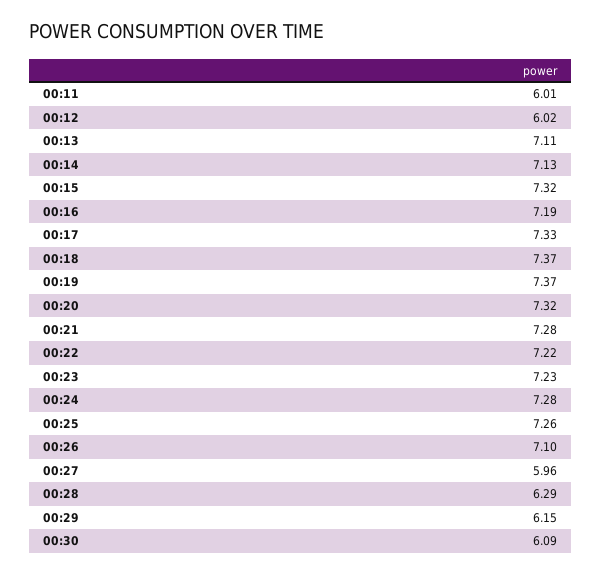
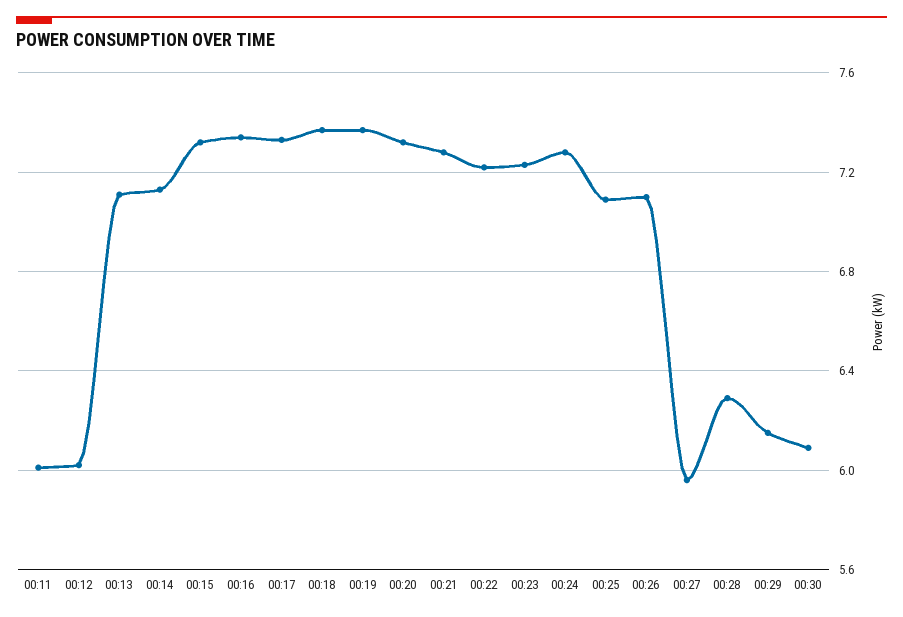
00:16: 7.19 -> 7.35
00:25: 7.26 -> 7.1

